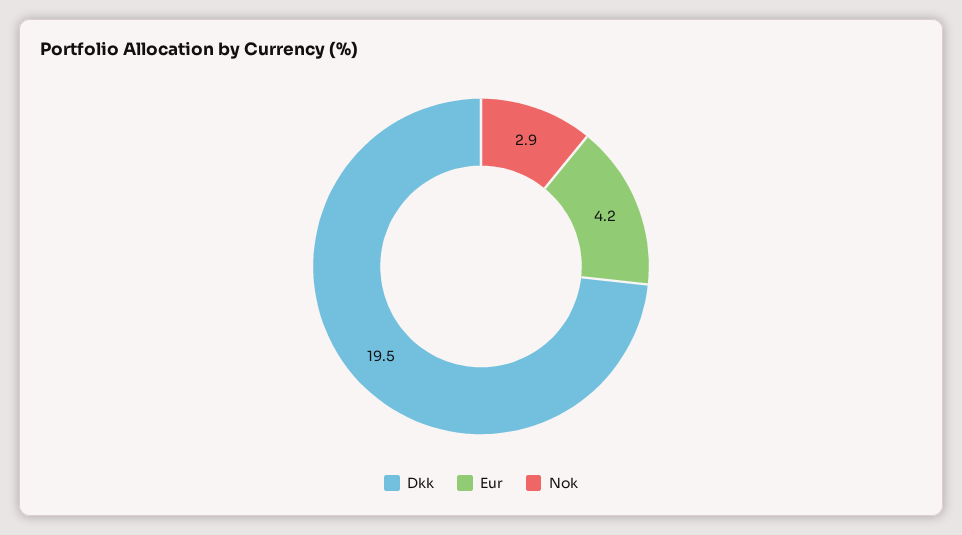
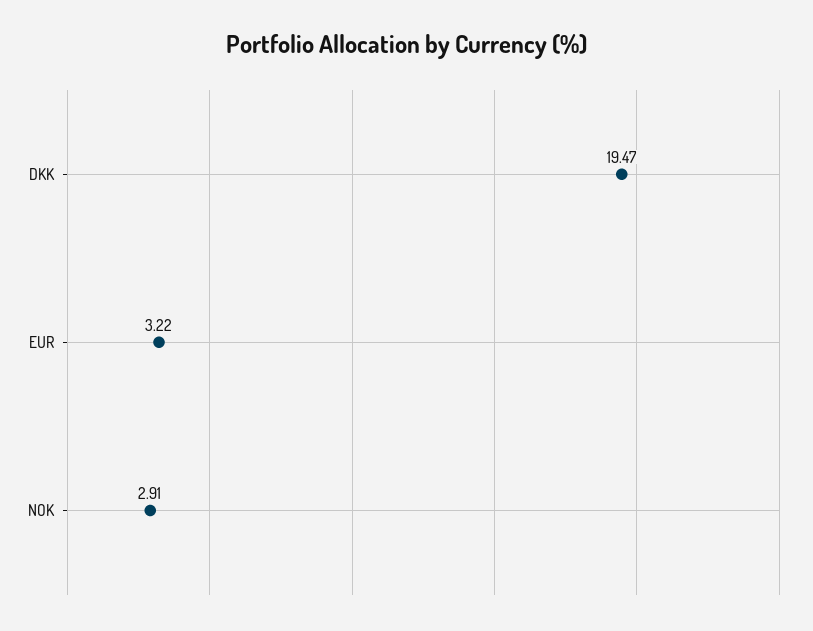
Eur: 4.2 -> 3.22

